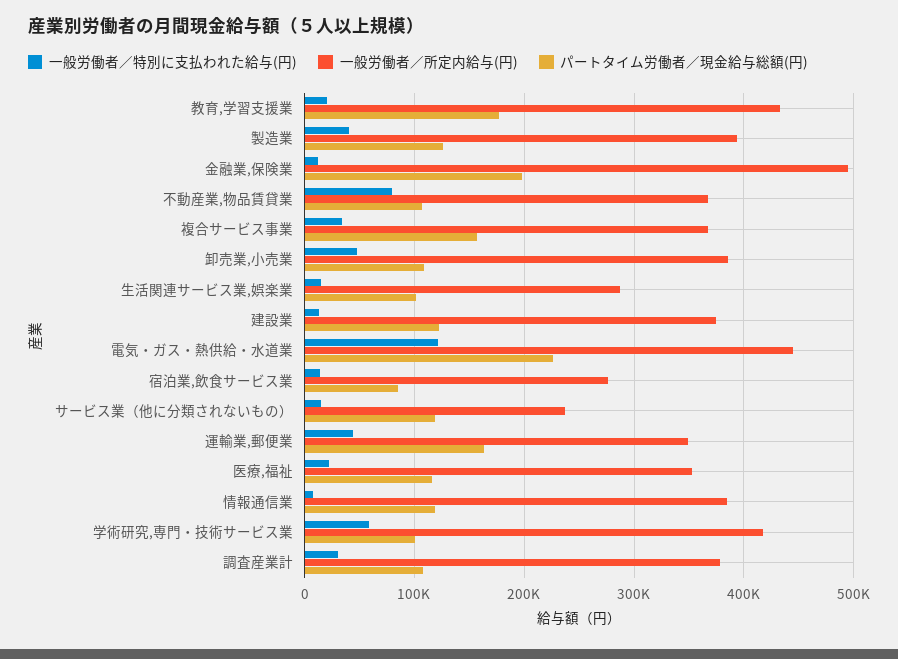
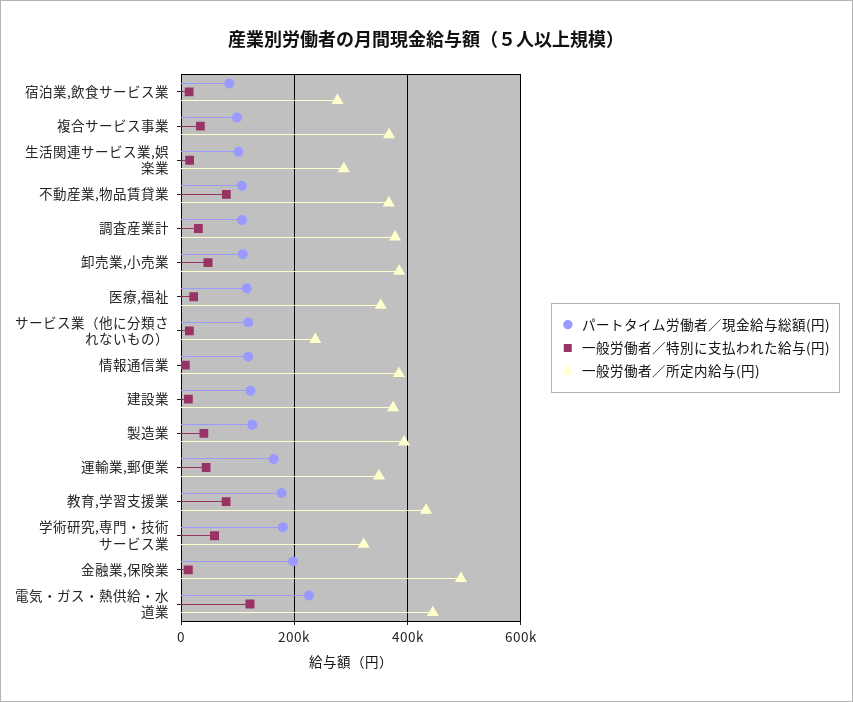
一般労働者／特別に支払われた給与(円), 教育,学習支援業: 20000 -> 80000
パートタイム労働者／現金給与総額(円), 複合サービス事業: 160000 -> 100000
一般労働者／所定内給与(円), 学術研究,専門・技術サービス業: 420000 -> 320000
パートタイム労働者／現金給与総額(円), 学術研究,専門・技術サービス業: 100000 -> 180000

